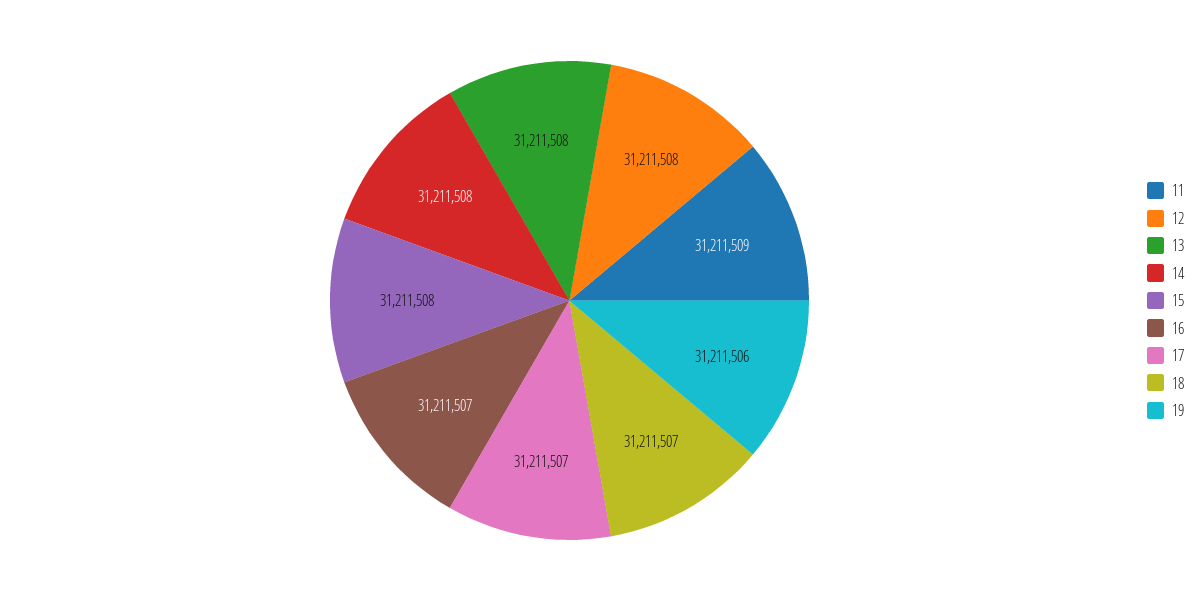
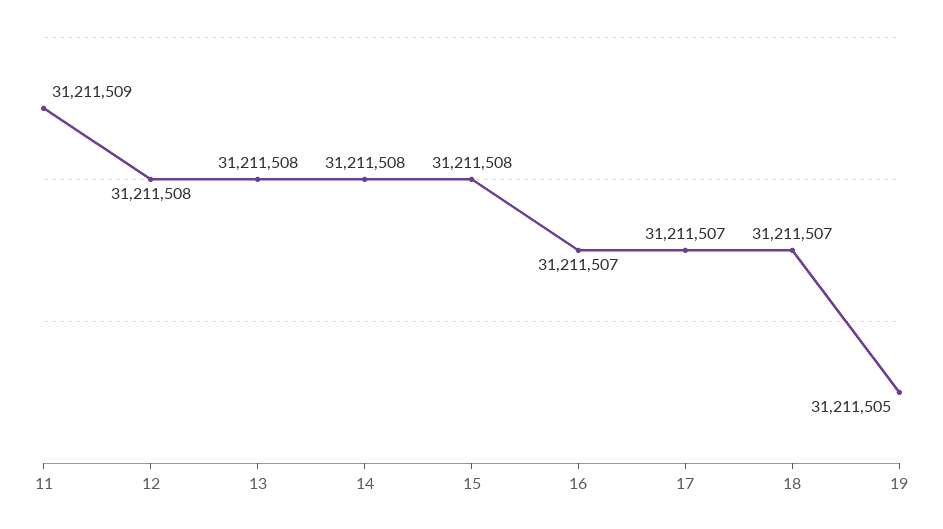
19: 31211506 -> 31211505

